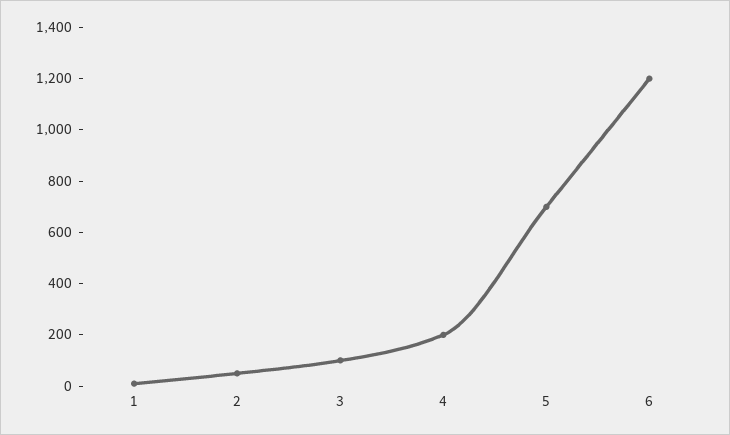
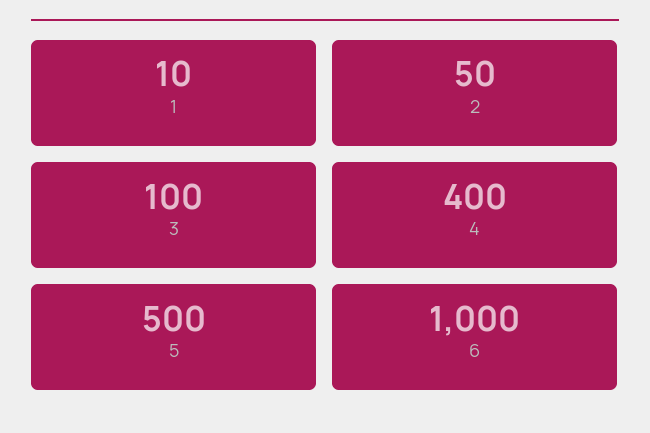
4: 200 -> 400
5: 700 -> 500
6: 1200 -> 1000

